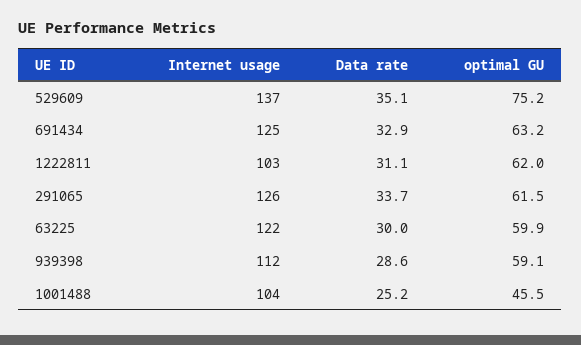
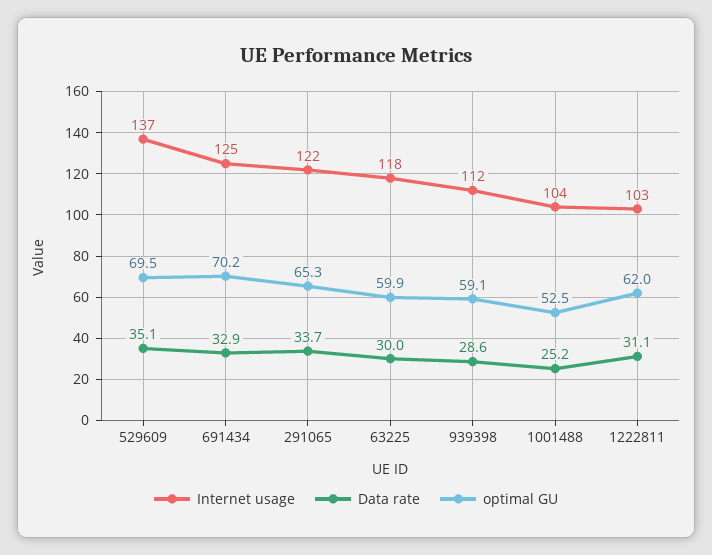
optimal GU, 529609: 75.2 -> 69.5
optimal GU, 691434: 63.2 -> 70.2
Internet usage, 291065: 126 -> 122
optimal GU, 291065: 61.5 -> 65.3
Internet usage, 63225: 122 -> 118
optimal GU, 1001488: 45.5 -> 52.5

